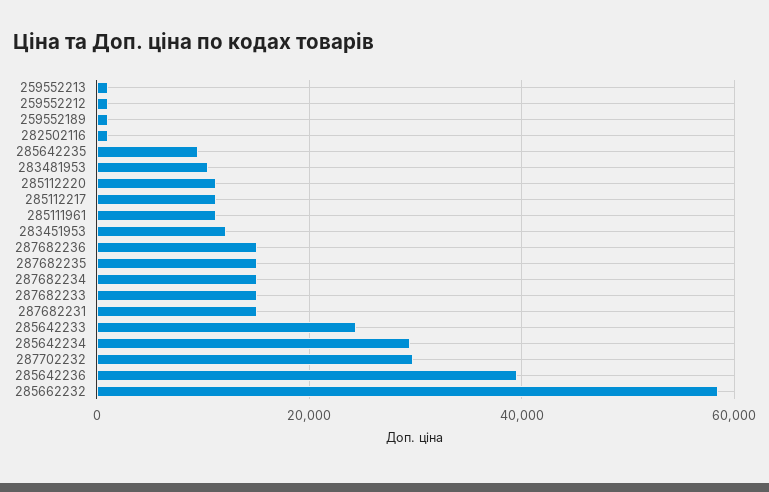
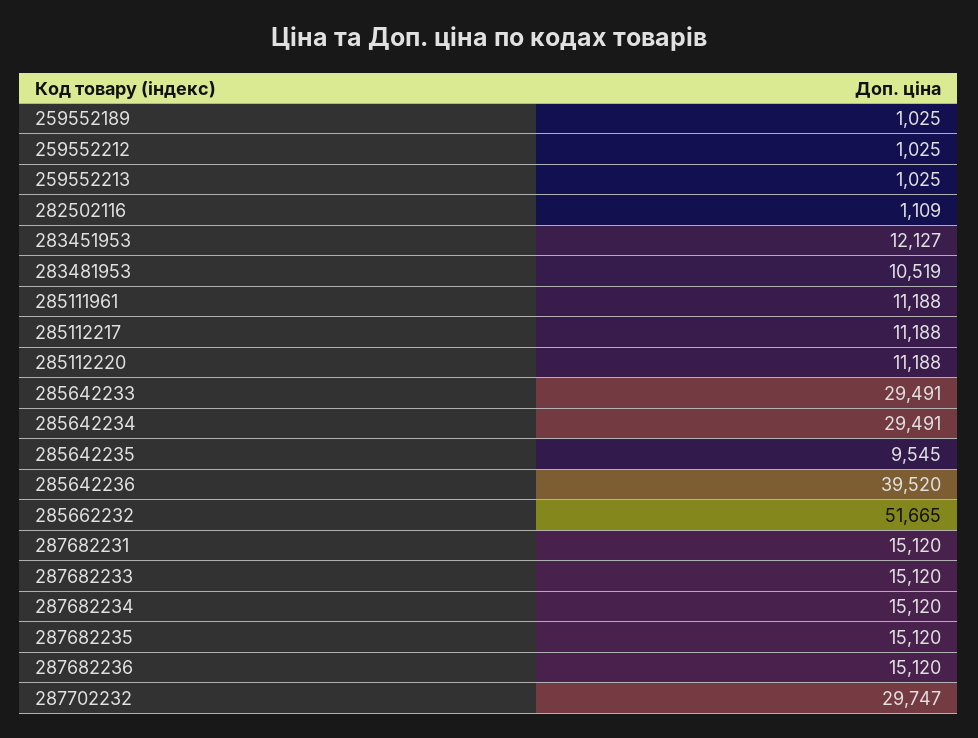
285642233: 24000 -> 29491
285662232: 58000 -> 51665

